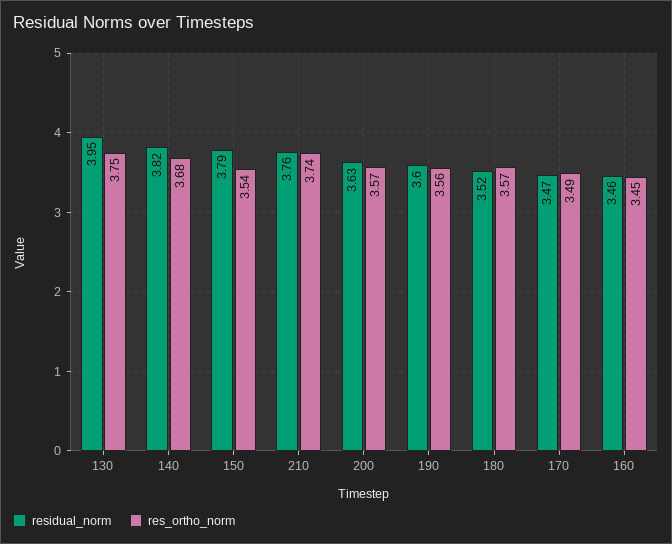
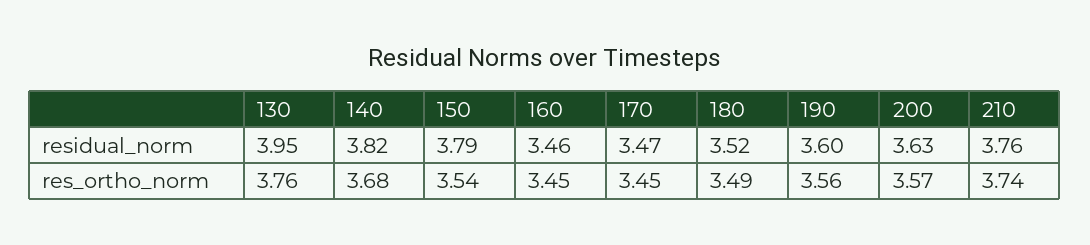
res_ortho_norm, 130: 3.75 -> 3.76
res_ortho_norm, 180: 3.57 -> 3.49
res_ortho_norm, 170: 3.49 -> 3.45

